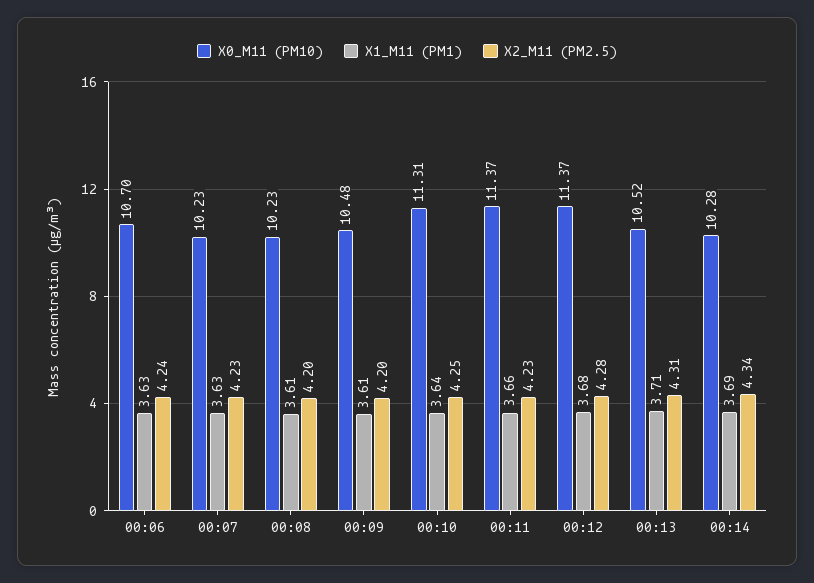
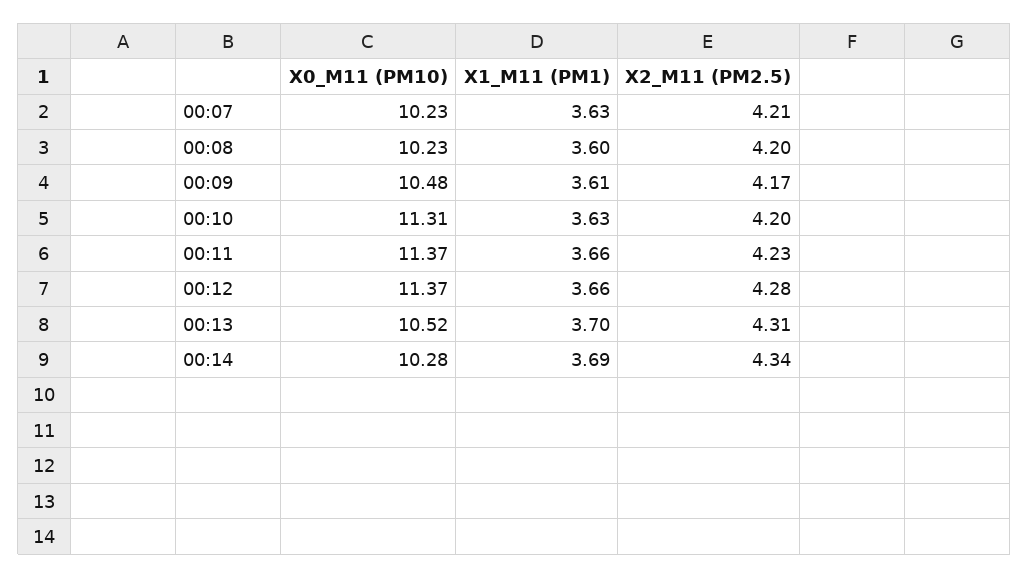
X0_M11 (PM10), 00:06: 10.7 -> none
X1_M11 (PM1), 00:06: 3.63 -> none
X2_M11 (PM2.5), 00:06: 4.24 -> none
X2_M11 (PM2.5), 00:07: 4.23 -> 4.21
X1_M11 (PM1), 00:08: 3.61 -> 3.6
X2_M11 (PM2.5), 00:09: 4.2 -> 4.17
X1_M11 (PM1), 00:10: 3.64 -> 3.63
X2_M11 (PM2.5), 00:10: 4.25 -> 4.2
X1_M11 (PM1), 00:12: 3.68 -> 3.66
X1_M11 (PM1), 00:13: 3.71 -> 3.7

